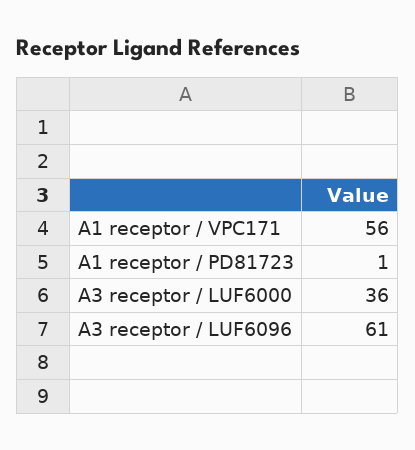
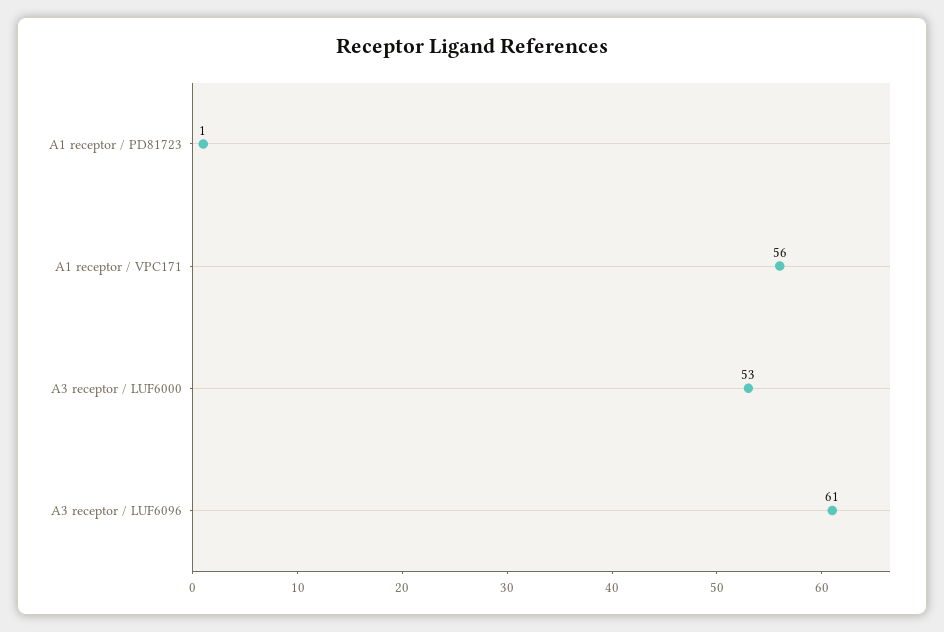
A3 receptor / LUF6000: 36 -> 53

